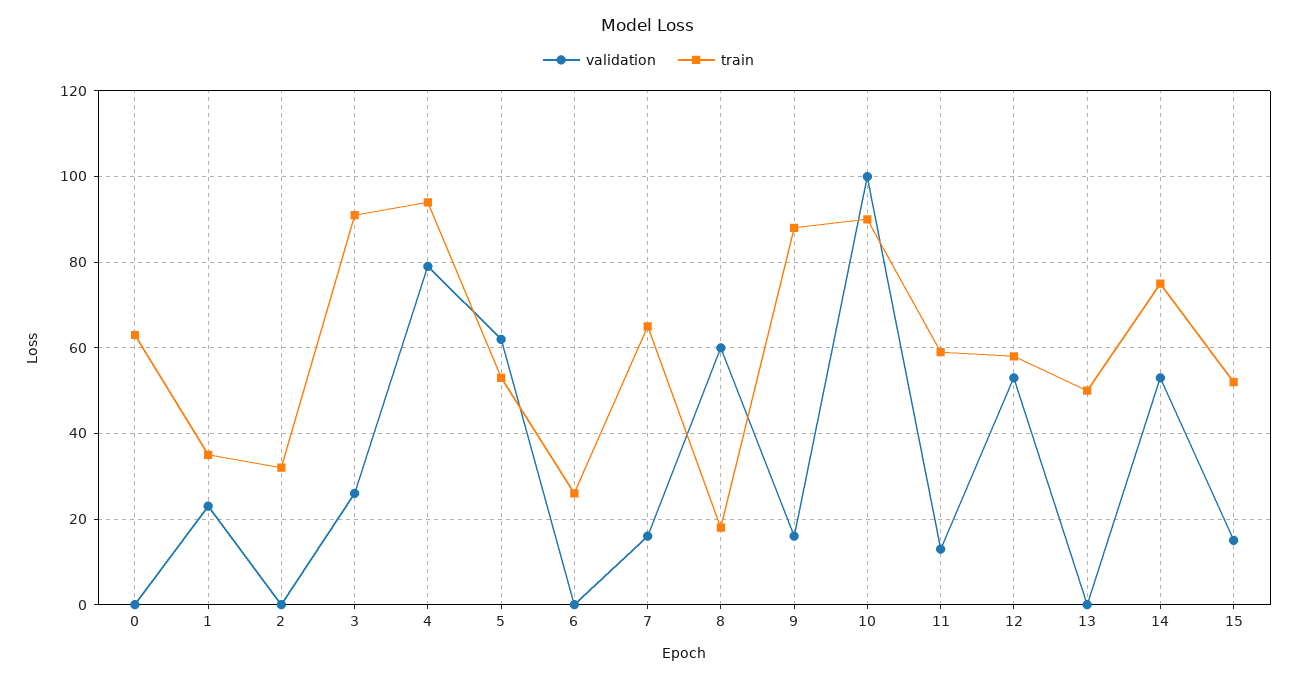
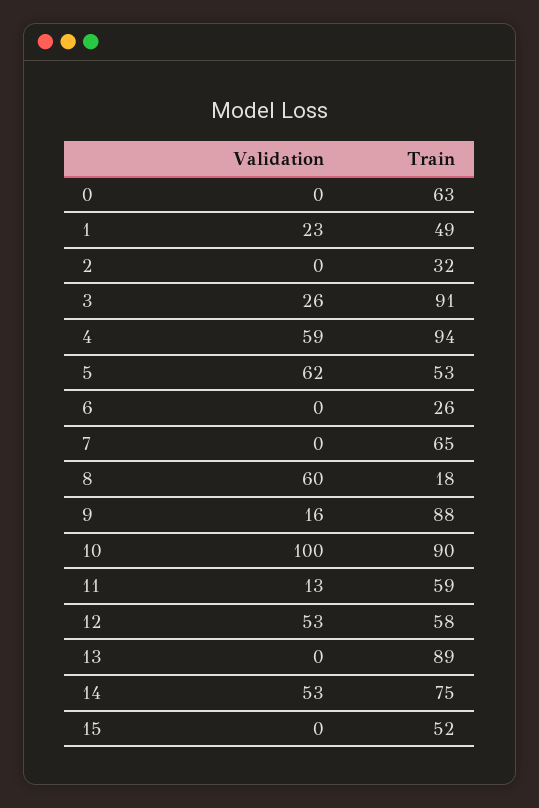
train, 1: 35 -> 49
validation, 4: 80 -> 59
validation, 7: 15 -> 0
train, 13: 50 -> 89
validation, 15: 15 -> 0

